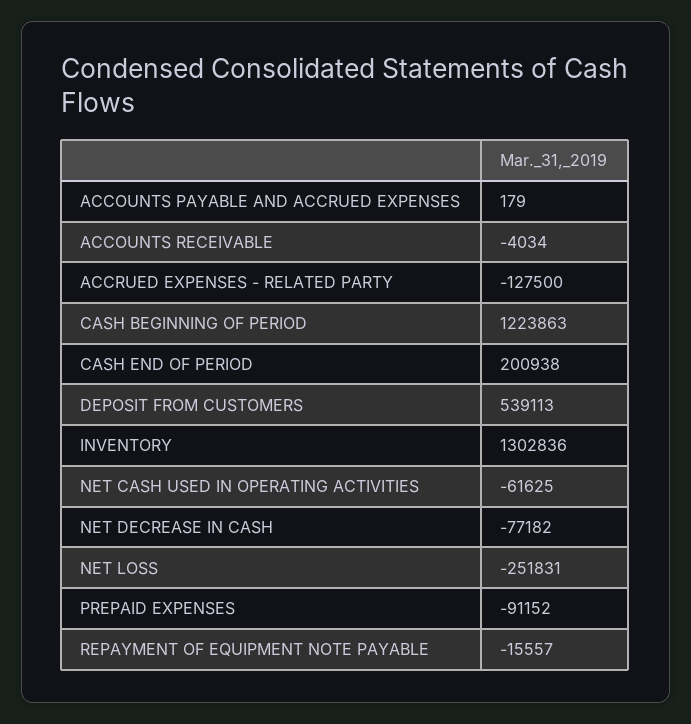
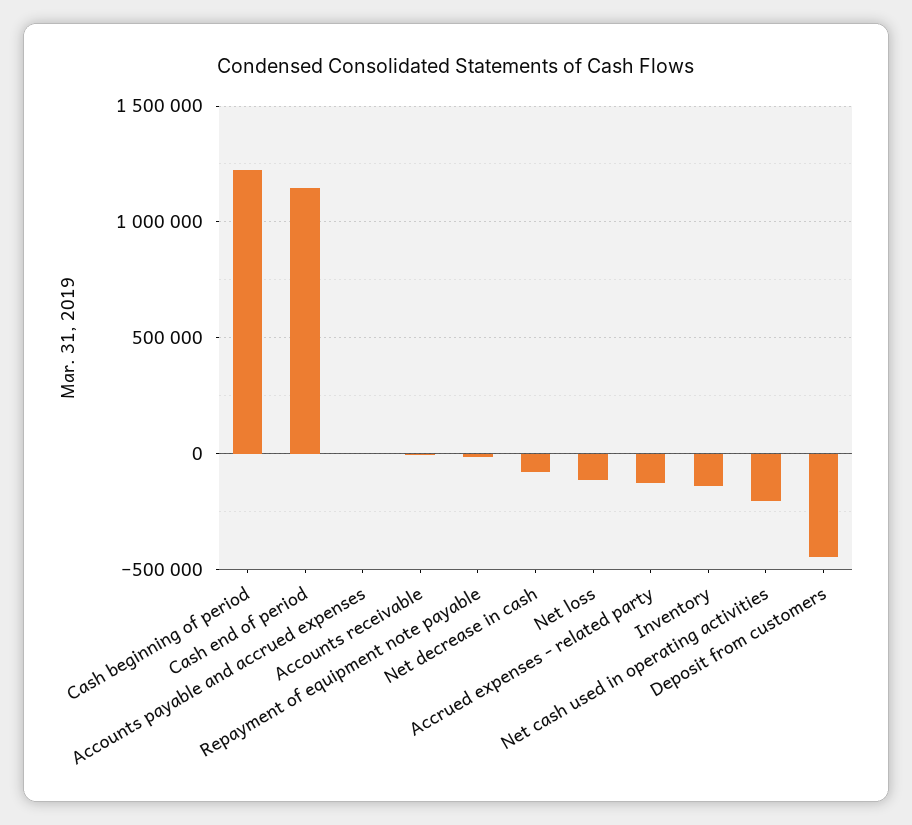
CASH END OF PERIOD: 200938 -> 1150000
DEPOSIT FROM CUSTOMERS: 539113 -> -450000
INVENTORY: 1302836 -> -150000
NET CASH USED IN OPERATING ACTIVITIES: -61625 -> -200000
NET LOSS: -251831 -> -100000
PREPAID EXPENSES: -91152 -> none

